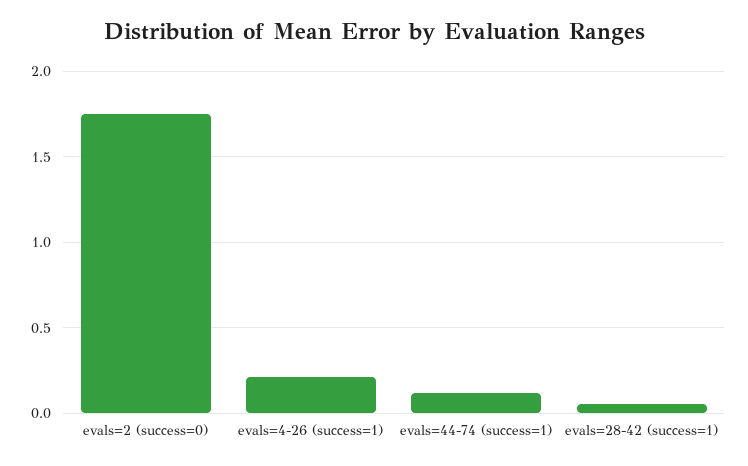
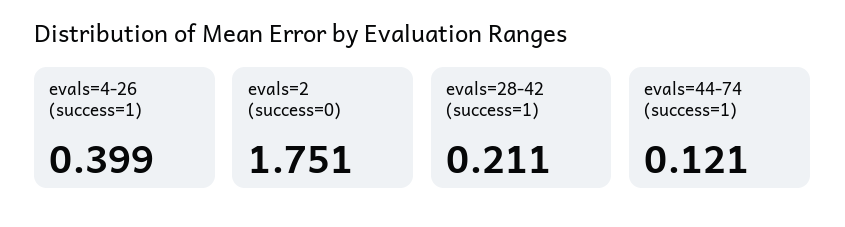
evals=4-26 (success=1): 0.2 -> 0.399
evals=28-42 (success=1): 0.05 -> 0.211

